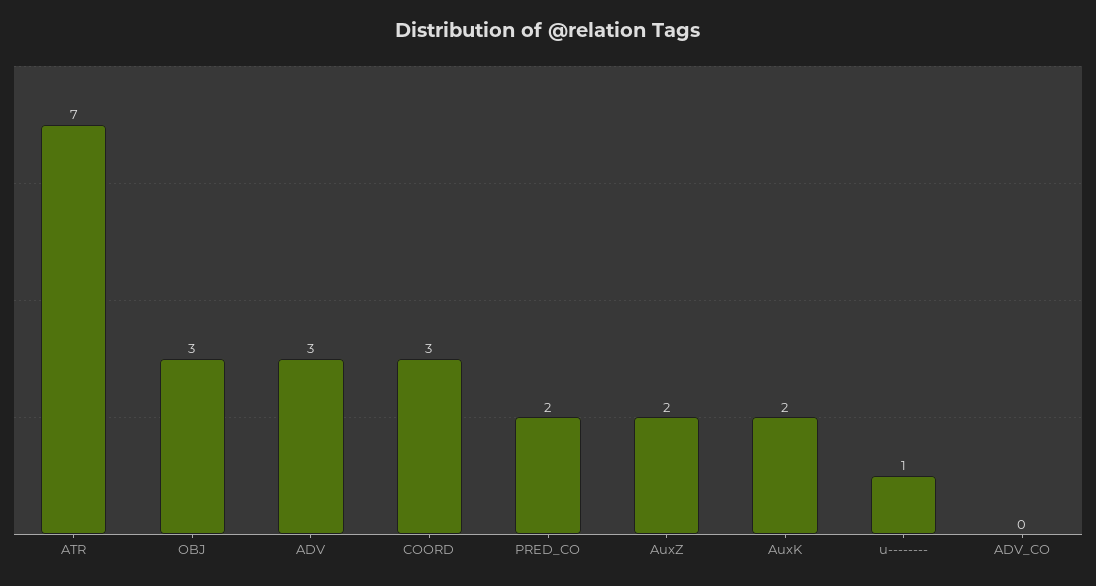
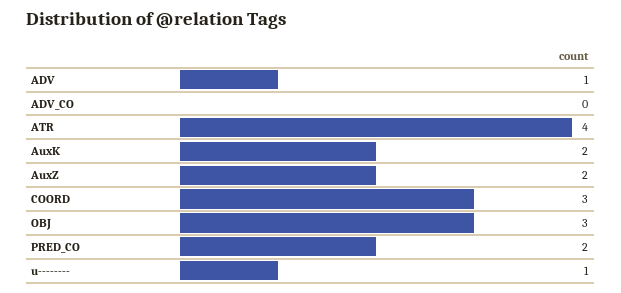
ATR: 7 -> 4
ADV: 3 -> 1

